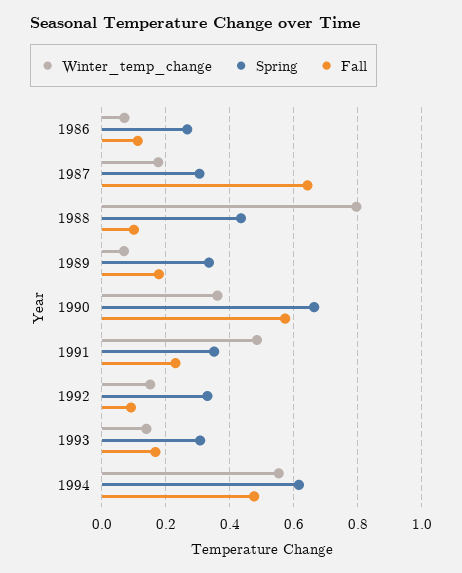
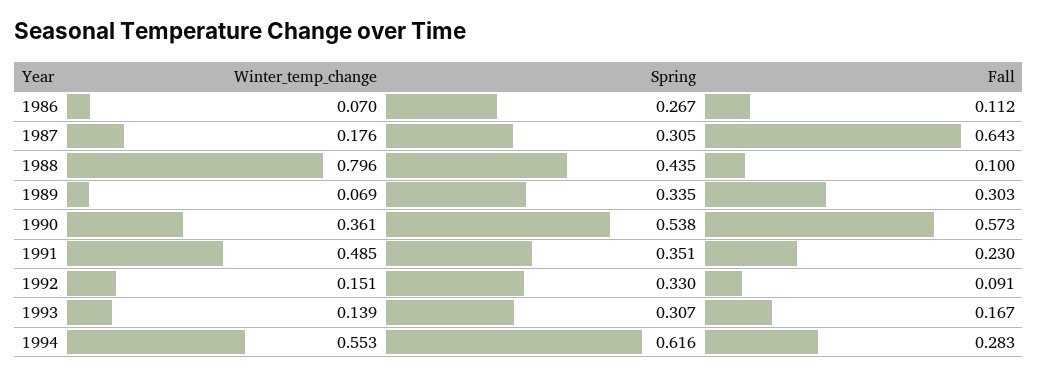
Fall, 1989: 0.18 -> 0.303
Spring, 1990: 0.66 -> 0.538
Fall, 1994: 0.48 -> 0.283

